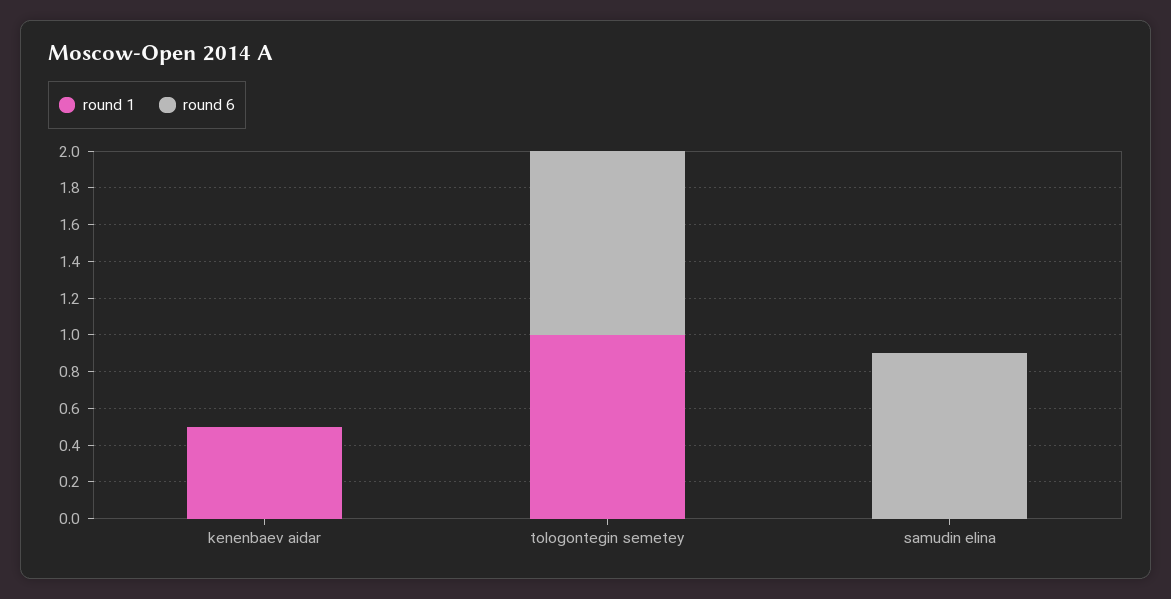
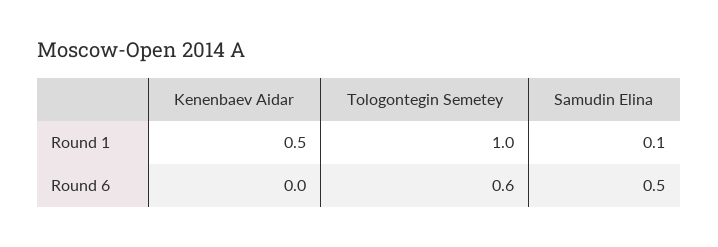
round 6, tologontegin semetey: 1 -> 0.6
round 1, samudin elina: 0 -> 0.1
round 6, samudin elina: 0.9 -> 0.5

